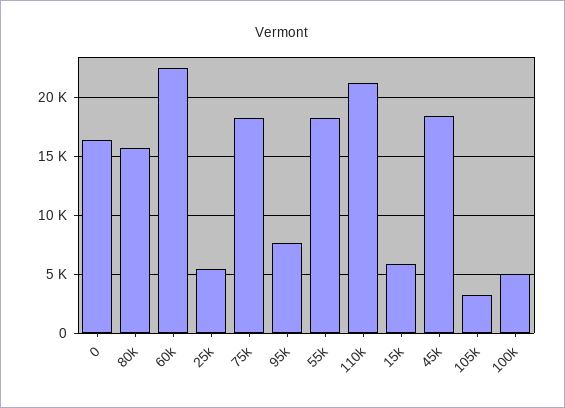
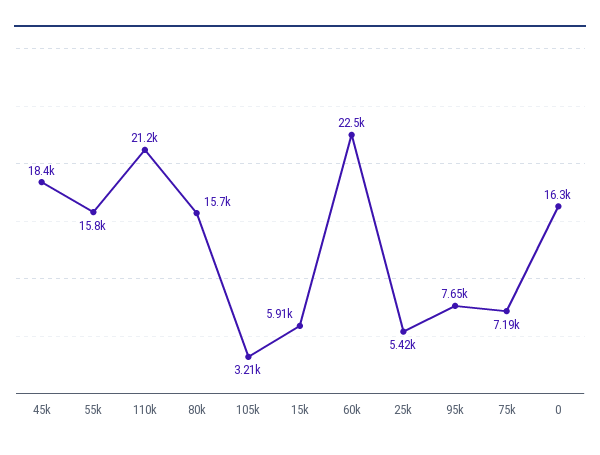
75k: 18000 -> 7190
55k: 18000 -> 15800
100k: 5000 -> none

